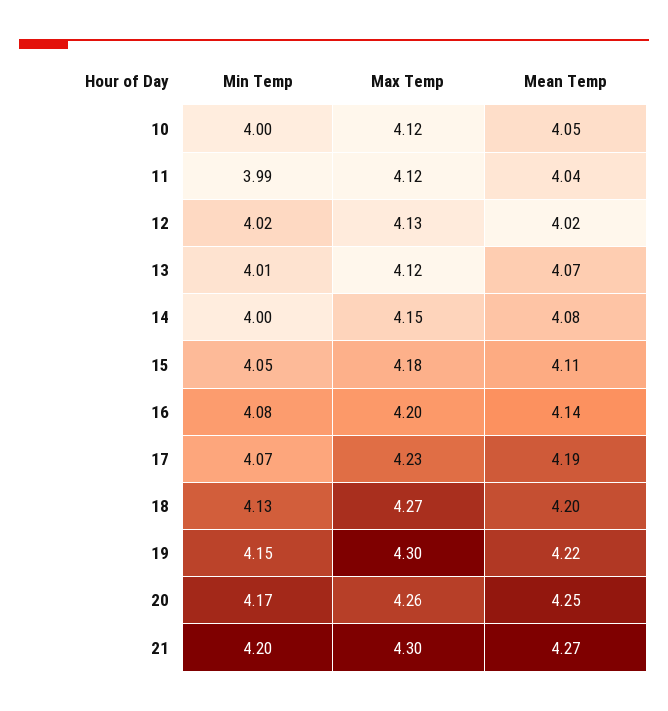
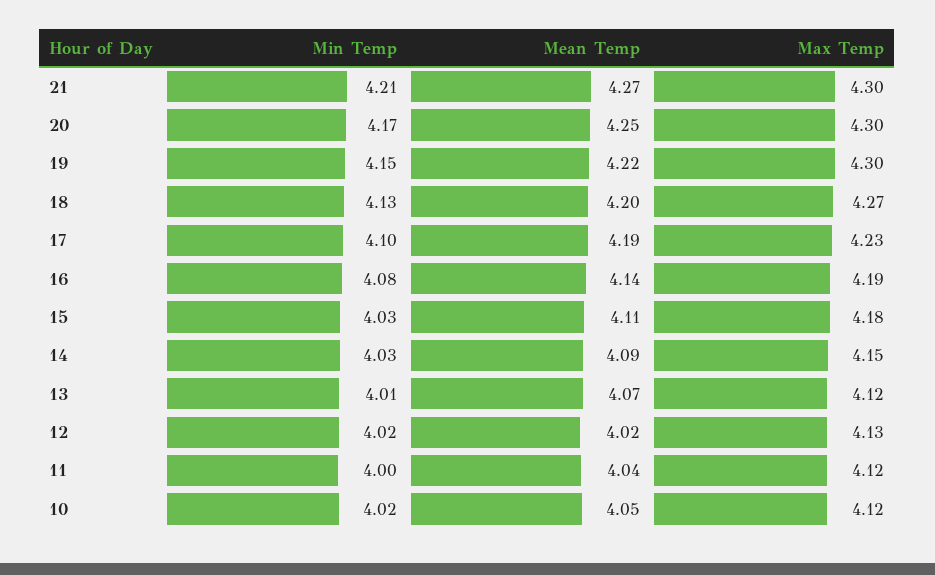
Min Temp, 10: 4 -> 4.02
Min Temp, 11: 3.99 -> 4
Min Temp, 14: 4 -> 4.03
Mean Temp, 14: 4.08 -> 4.09
Min Temp, 15: 4.05 -> 4.03
Max Temp, 16: 4.2 -> 4.19
Min Temp, 17: 4.07 -> 4.1
Max Temp, 20: 4.26 -> 4.3
Min Temp, 21: 4.2 -> 4.21

